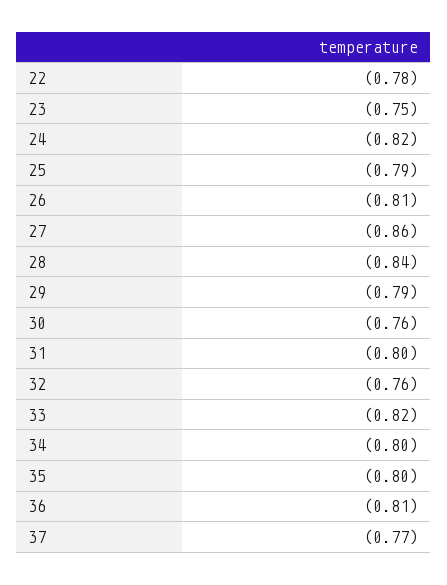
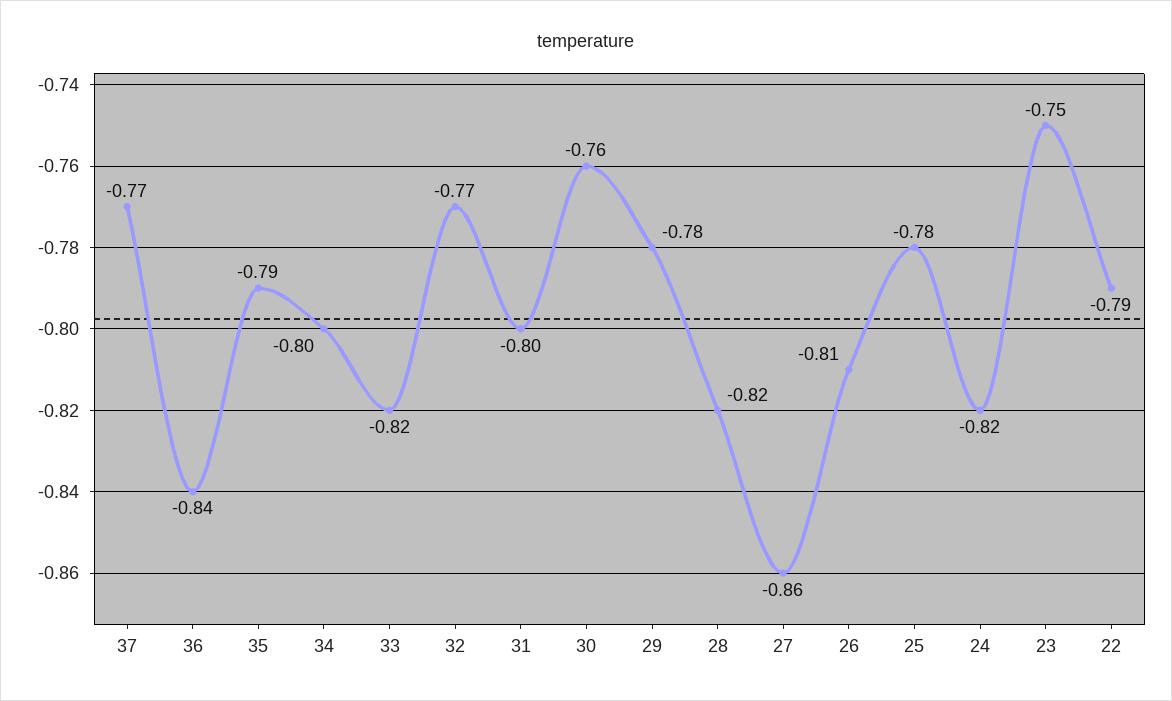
22: -0.78 -> -0.79
25: -0.79 -> -0.78
28: -0.84 -> -0.82
29: -0.79 -> -0.78
32: -0.76 -> -0.77
35: -0.8 -> -0.79
36: -0.81 -> -0.84

